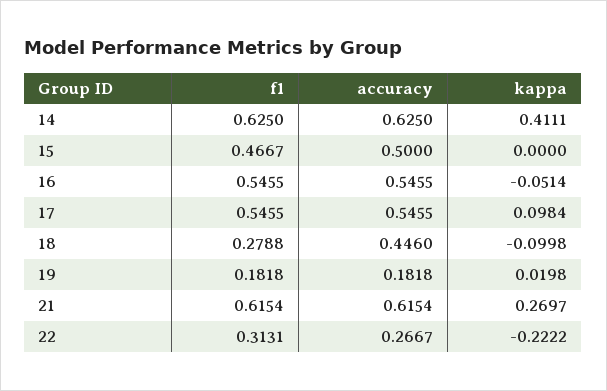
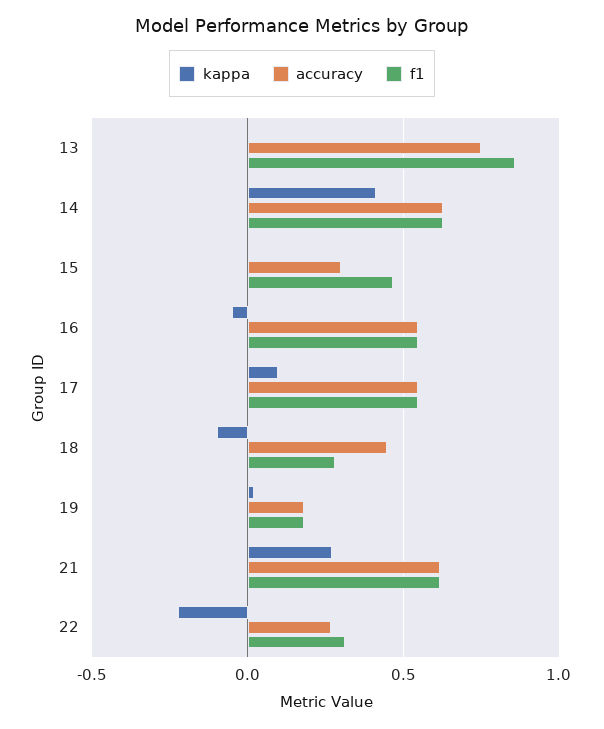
accuracy, 15: 0.5 -> 0.3
kappa, 13: none -> 0
accuracy, 13: none -> 0.75
f1, 13: none -> 0.85

